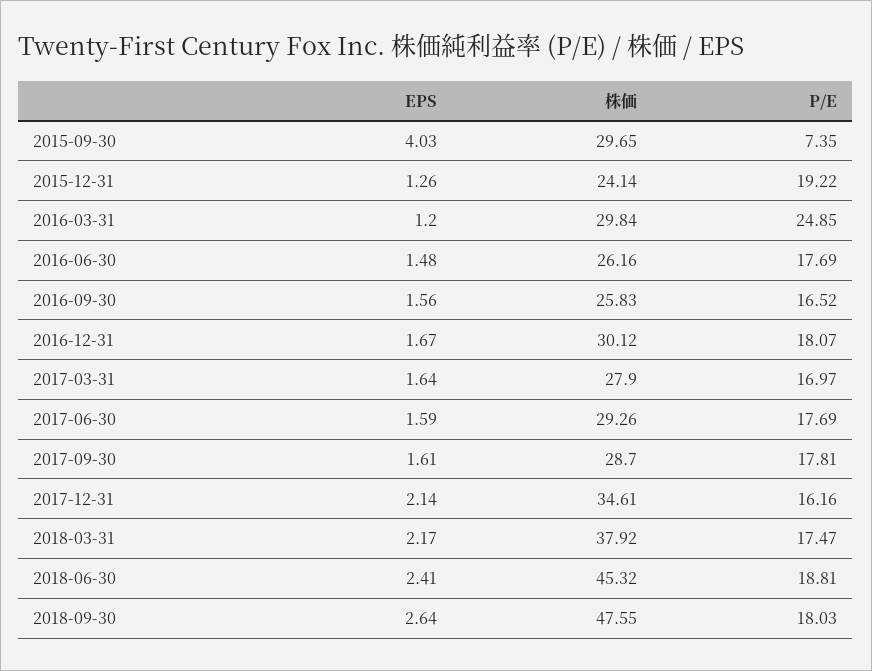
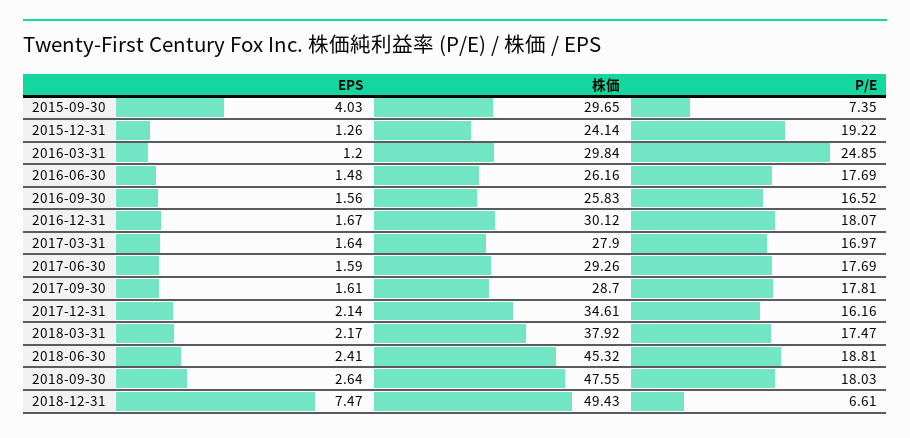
EPS, 2018-12-31: none -> 7.47
株価, 2018-12-31: none -> 49.43
P/E, 2018-12-31: none -> 6.61

